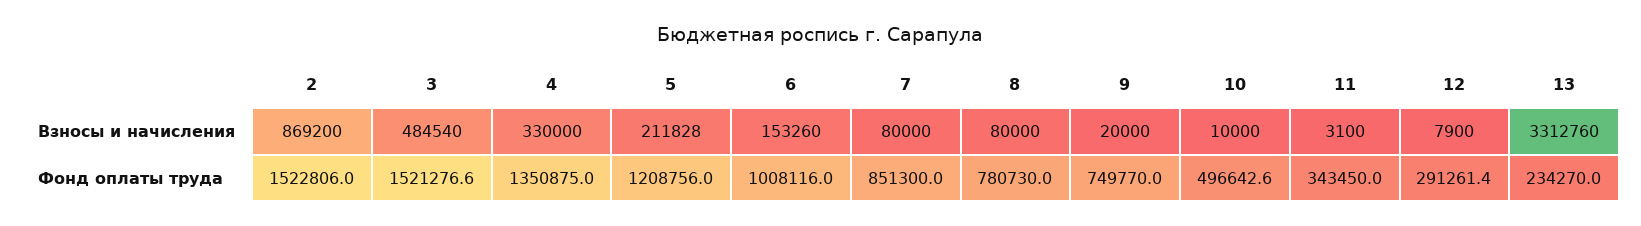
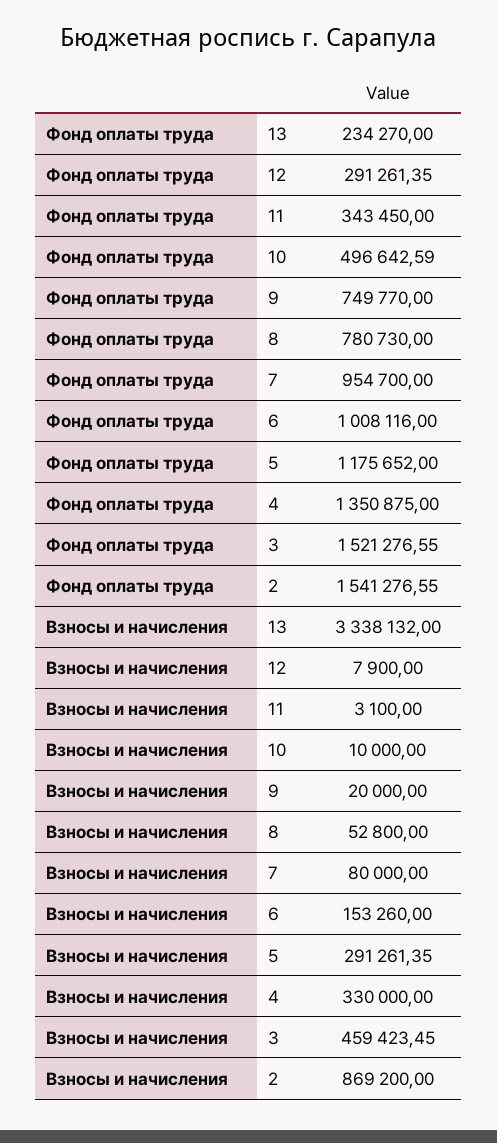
3, Взносы и начисления: 484540 -> 459423.45
5, Взносы и начисления: 211828 -> 291261.35
8, Взносы и начисления: 80000 -> 52800
13, Взносы и начисления: 3312760 -> 3338132
2, Фонд оплаты труда: 1522806 -> 1541276.55
5, Фонд оплаты труда: 1208756 -> 1175652
7, Фонд оплаты труда: 851300 -> 954700

